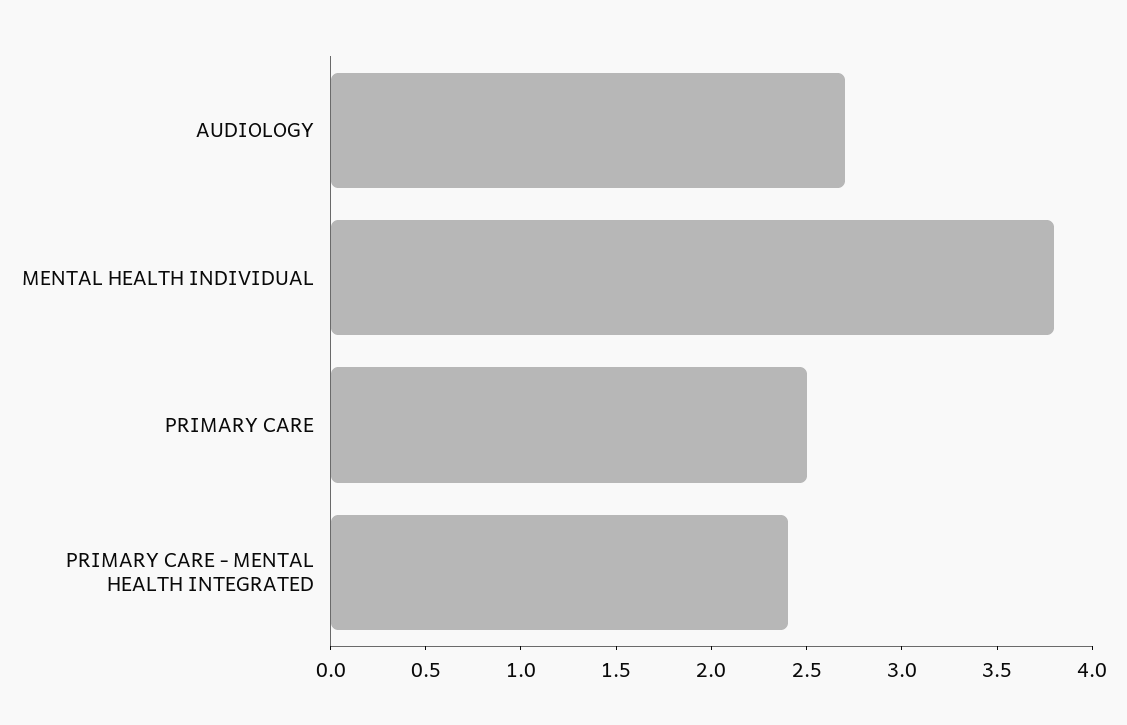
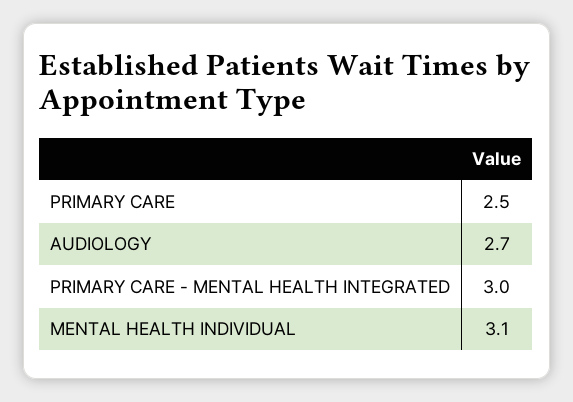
MENTAL HEALTH INDIVIDUAL: 3.8 -> 3.1
PRIMARY CARE - MENTAL HEALTH INTEGRATED: 2.4 -> 3

